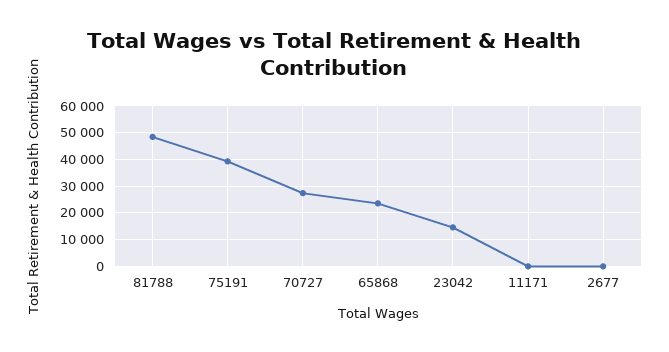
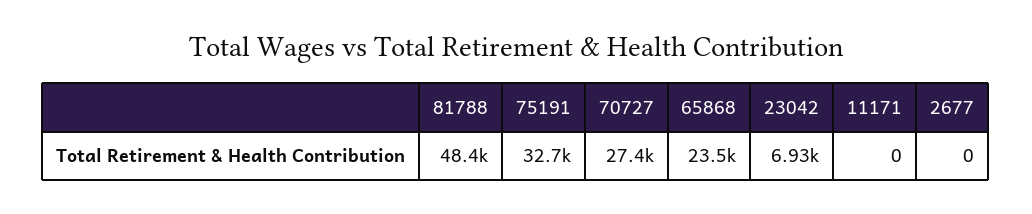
75191: 40000 -> 32700
23042: 15000 -> 6930

